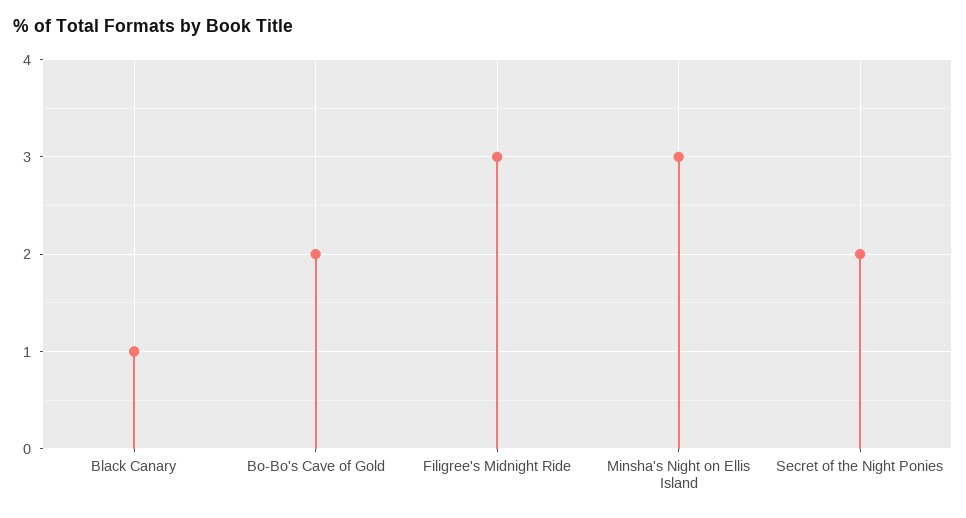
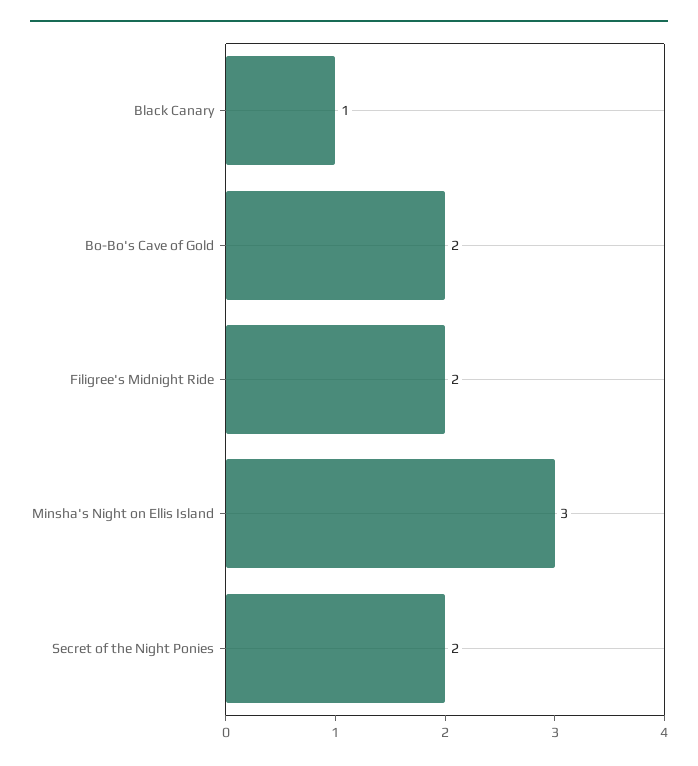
Filigree's Midnight Ride: 3 -> 2

